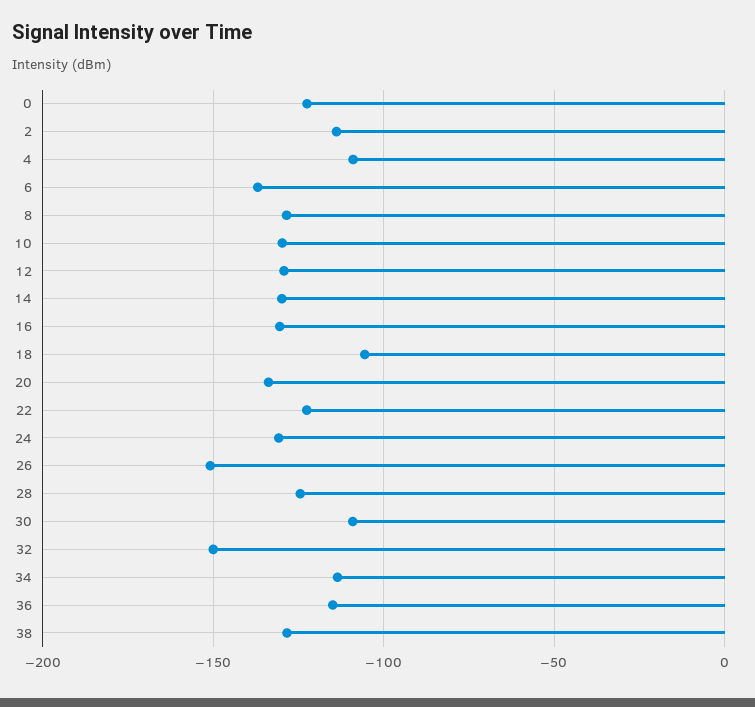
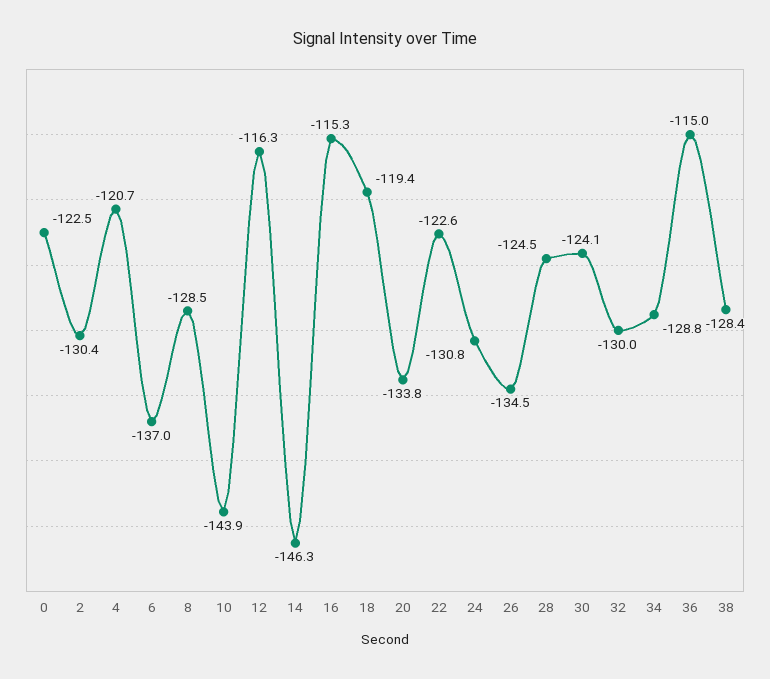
2: -115 -> -130.4
4: -110 -> -120.7
10: -130 -> -143.9
12: -130 -> -116.3
14: -130 -> -146.3
16: -130 -> -115.3
18: -105 -> -119.4
26: -150 -> -134.5
30: -110 -> -124.1
32: -150 -> -130
34: -115 -> -128.8

